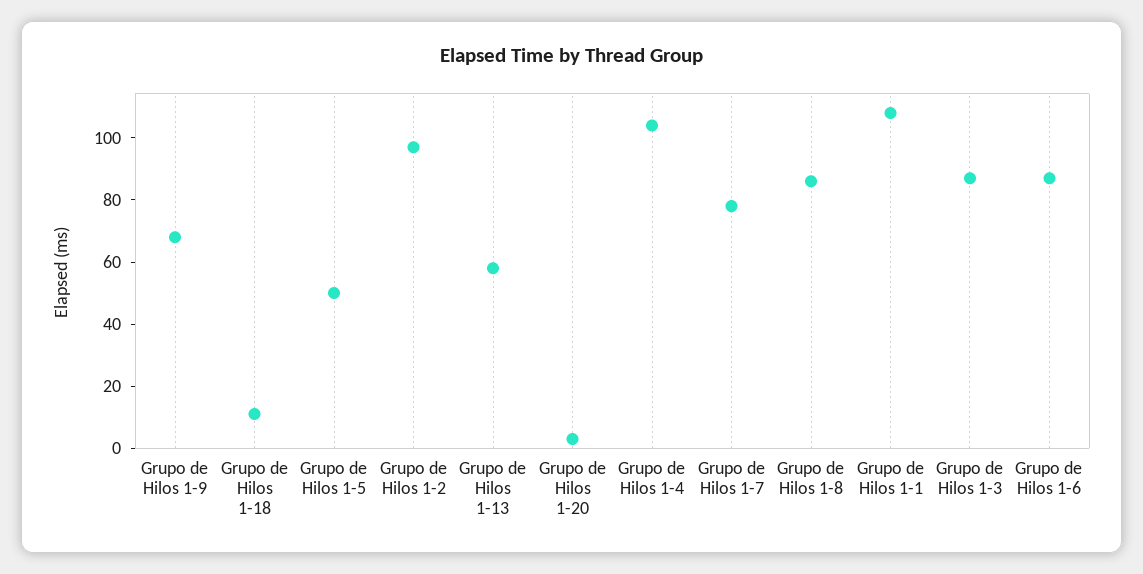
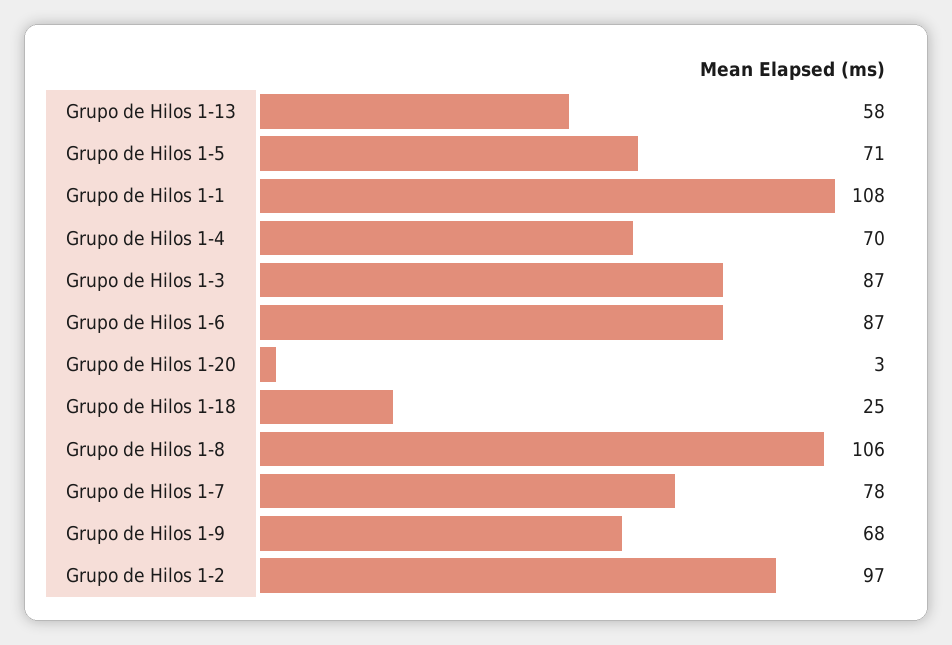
Grupo de Hilos 1-18: 10 -> 25
Grupo de Hilos 1-5: 50 -> 71
Grupo de Hilos 1-4: 105 -> 70
Grupo de Hilos 1-8: 85 -> 106

